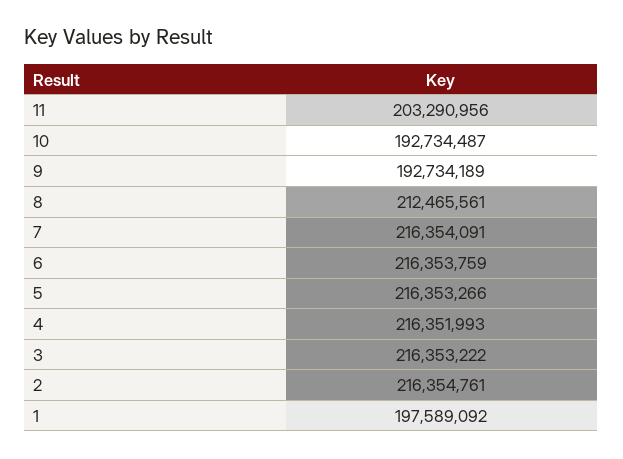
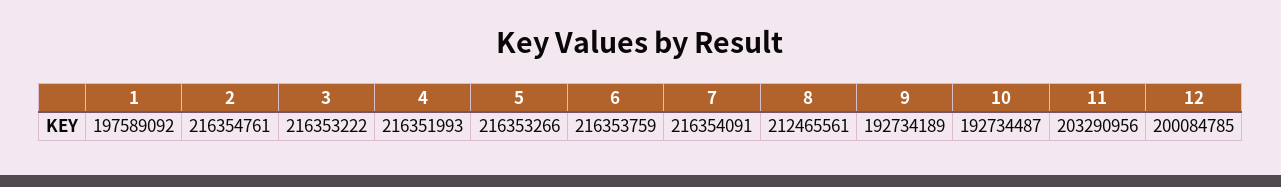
12: none -> 200084785

